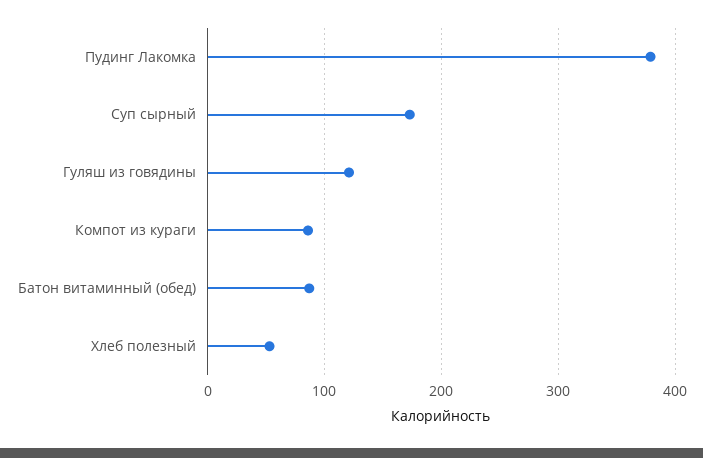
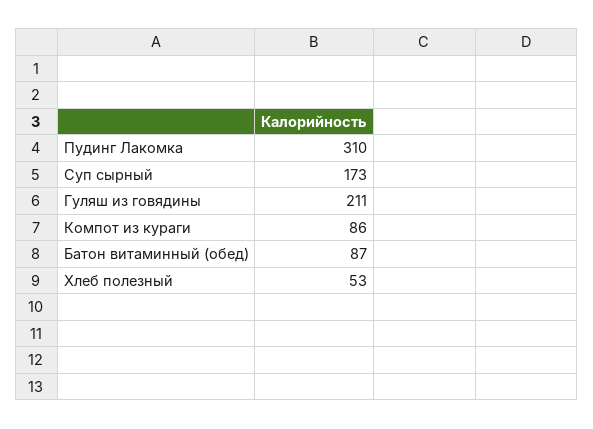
Пудинг Лакомка: 380 -> 310
Гуляш из говядины: 120 -> 211

